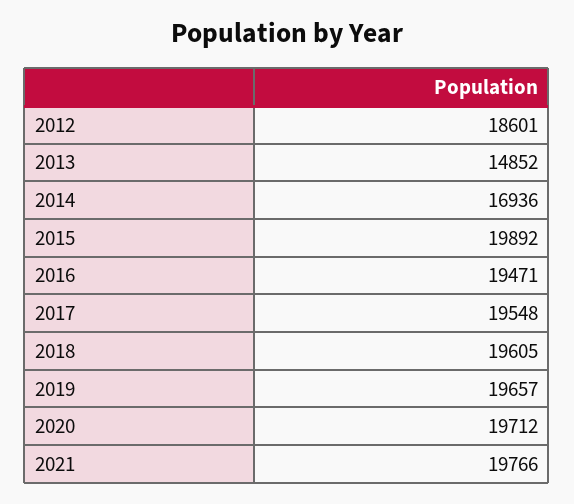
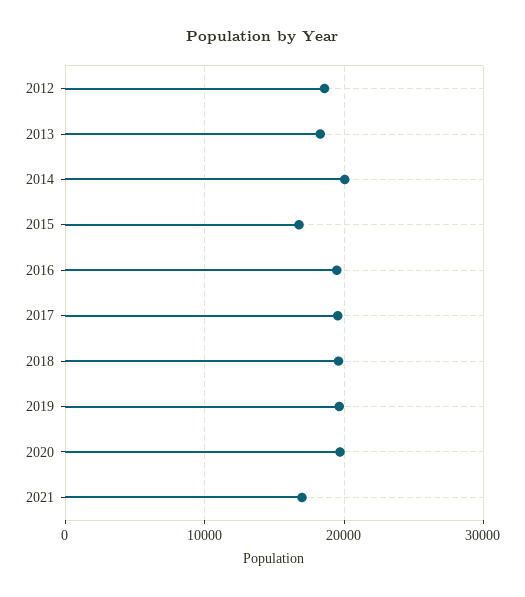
2013: 14852 -> 18000
2014: 16936 -> 20000
2015: 19892 -> 17000
2021: 19766 -> 17000

